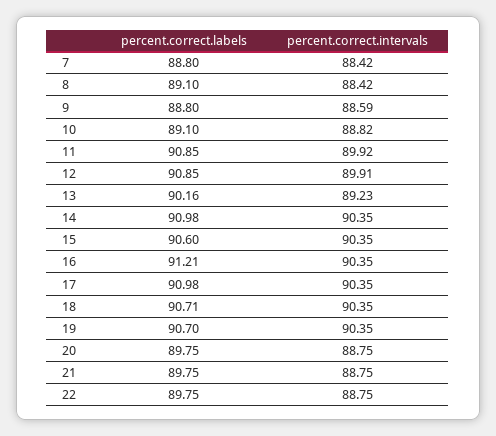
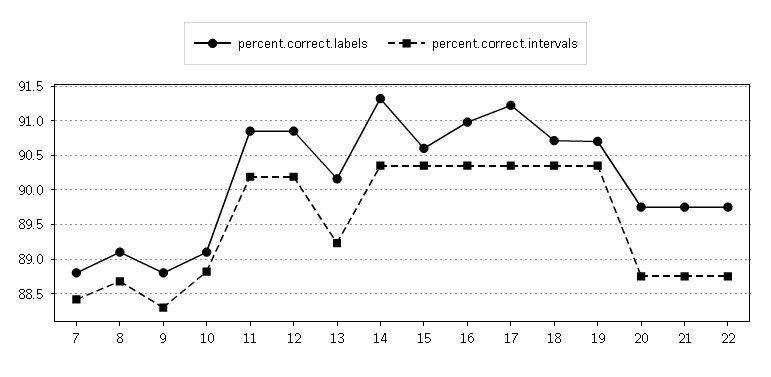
percent.correct.intervals, 8: 88.42 -> 88.7
percent.correct.intervals, 9: 88.59 -> 88.3
percent.correct.intervals, 11: 89.92 -> 90.2
percent.correct.intervals, 12: 89.91 -> 90.2
percent.correct.labels, 14: 90.98 -> 91.3
percent.correct.labels, 16: 91.21 -> 91
percent.correct.labels, 17: 90.98 -> 91.2

